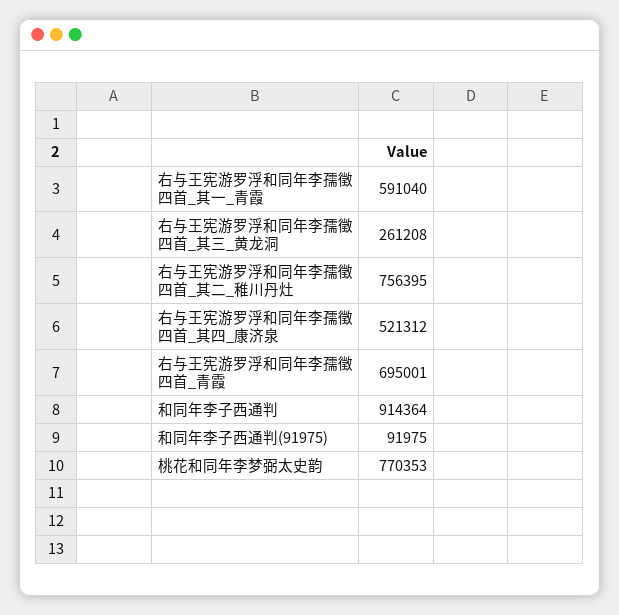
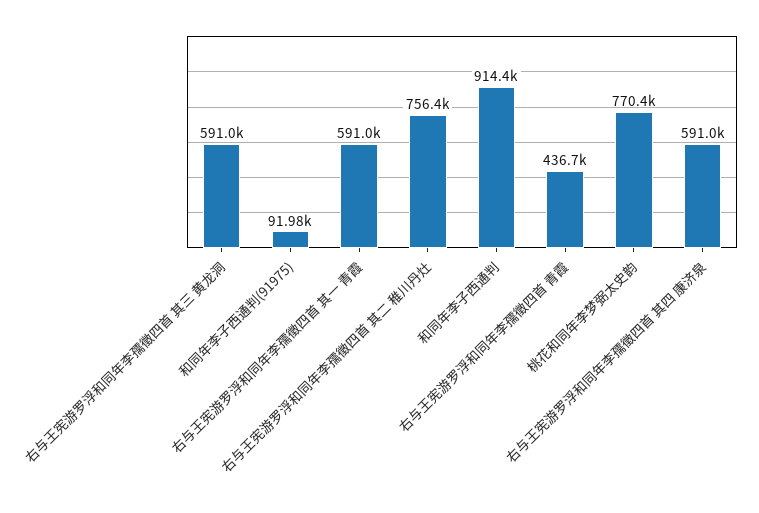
右与王宪游罗浮和同年李孺徵四首_其三_黄龙洞: 261208 -> 591000
右与王宪游罗浮和同年李孺徵四首_其四_康济泉: 521312 -> 591000
右与王宪游罗浮和同年李孺徵四首_青霞: 695001 -> 436700

